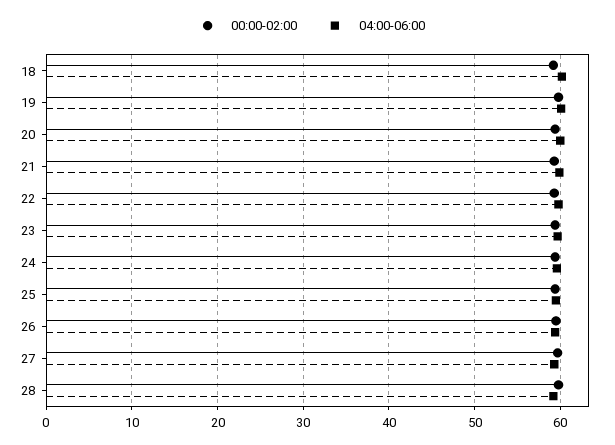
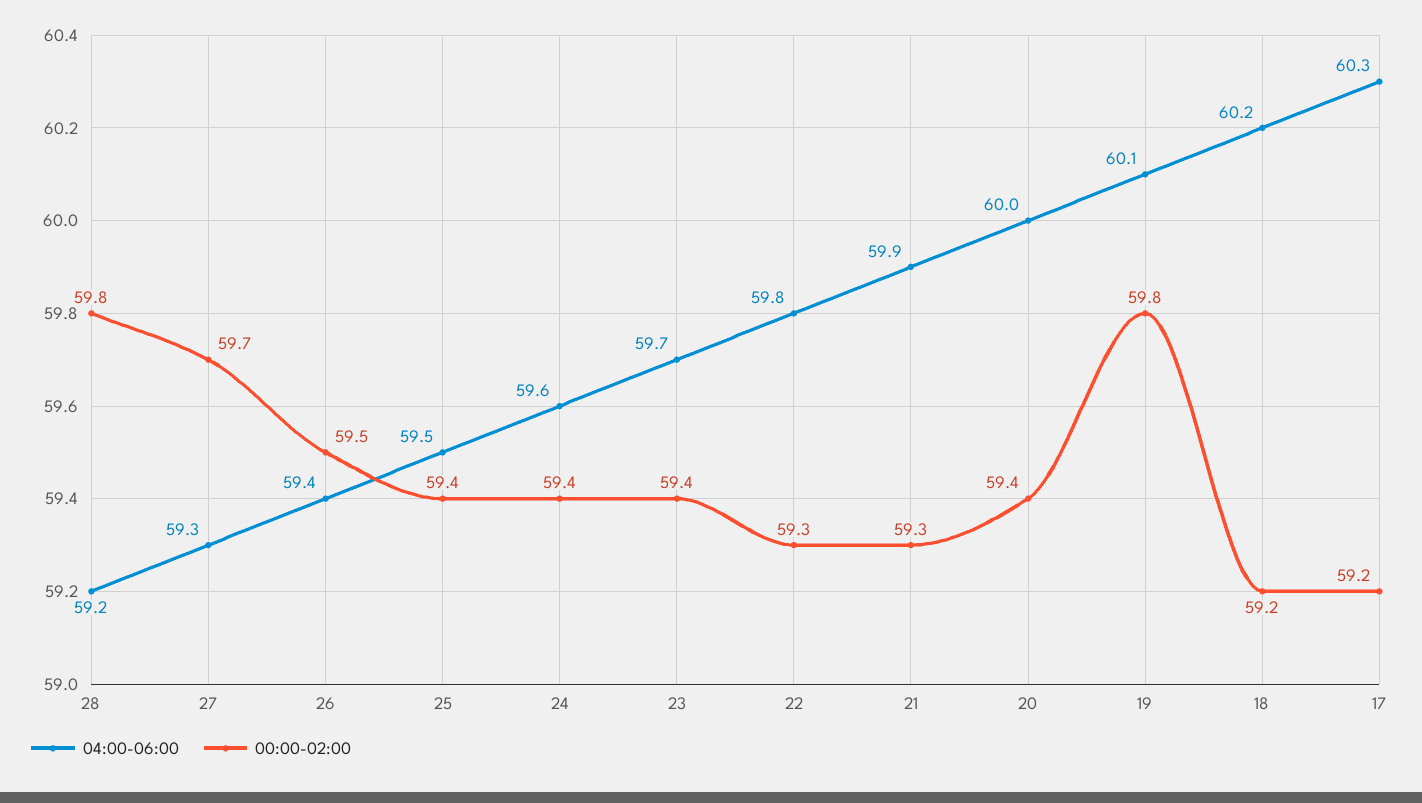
04:00-06:00, 17: none -> 60.3
00:00-02:00, 17: none -> 59.2

